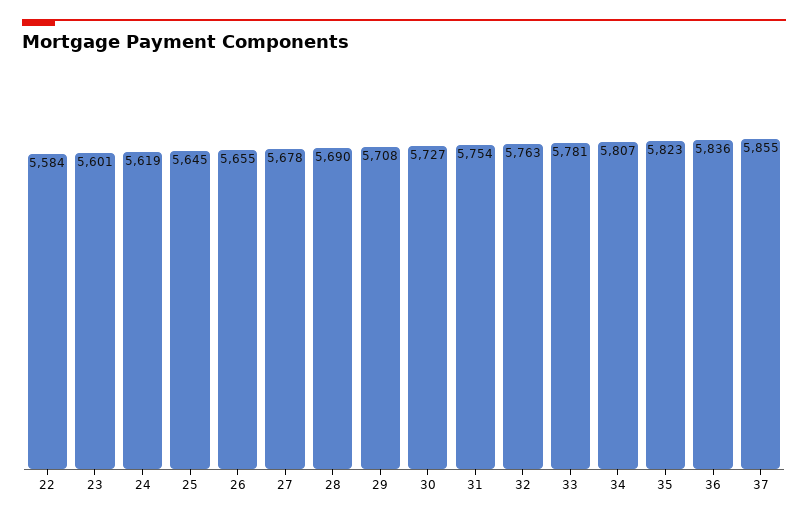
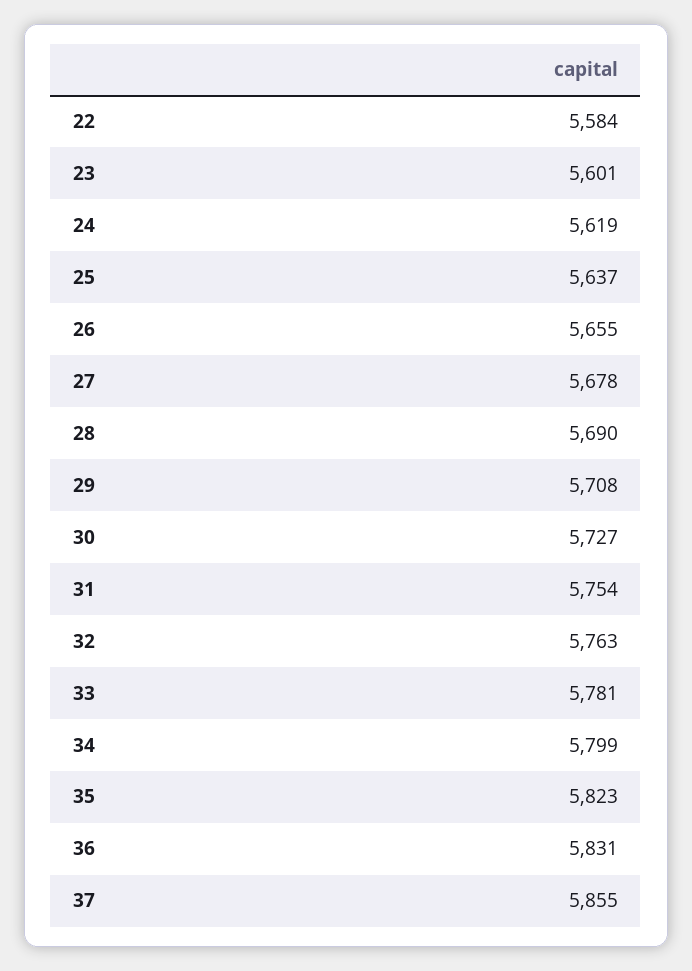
25: 5645 -> 5637
34: 5807 -> 5799
36: 5836 -> 5831

